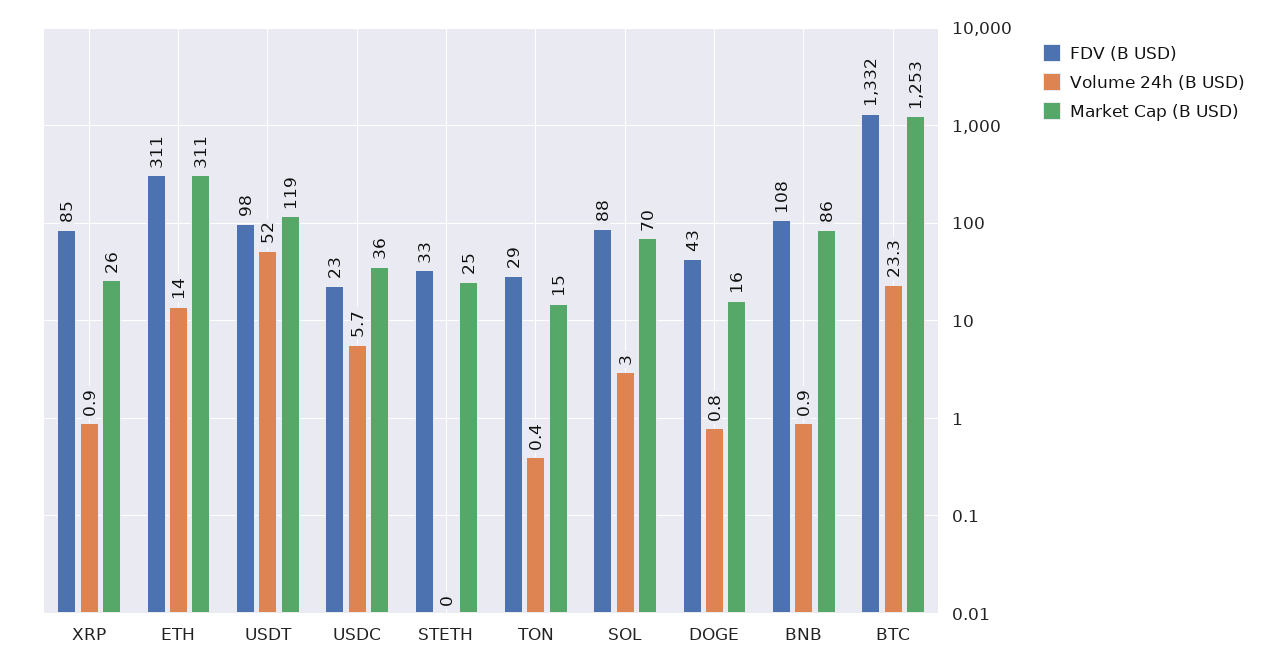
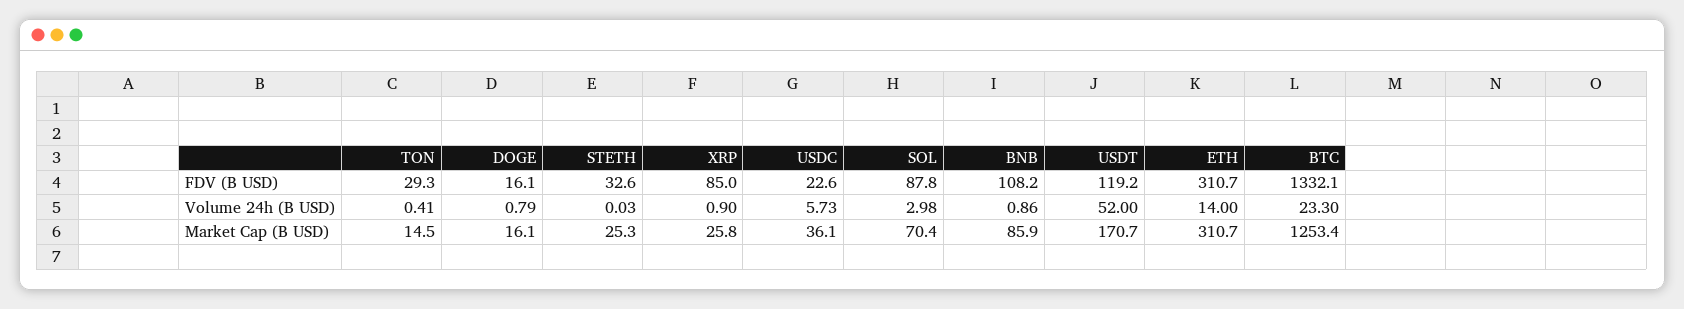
FDV (B USD), USDT: 98 -> 119.2
Market Cap (B USD), USDT: 119 -> 170.7
FDV (B USD), DOGE: 43 -> 16.1

